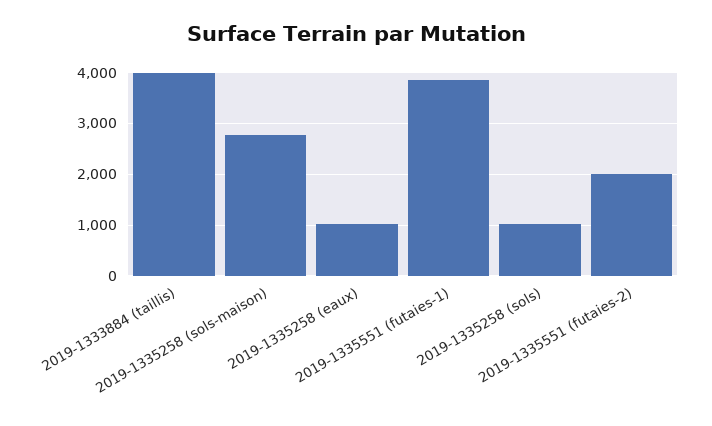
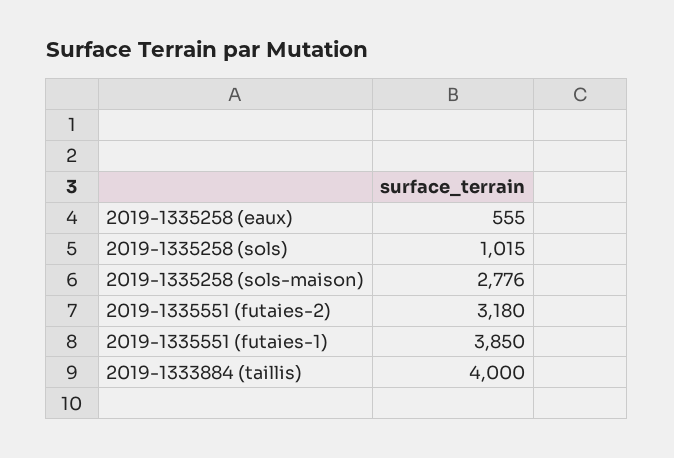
2019-1335258 (eaux): 1000 -> 555
2019-1335551 (futaies-2): 2000 -> 3180

